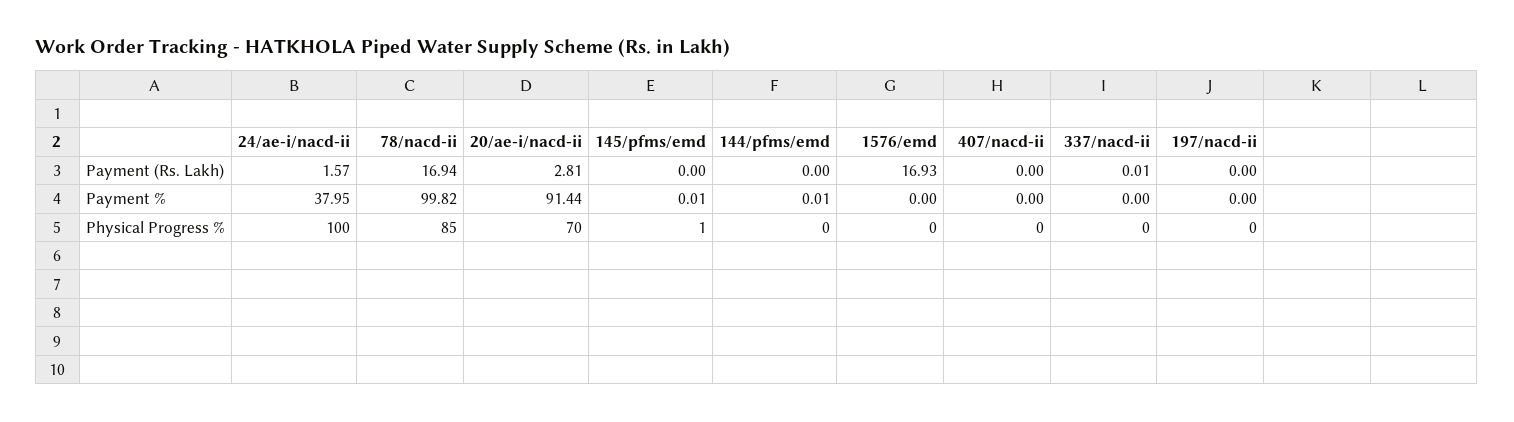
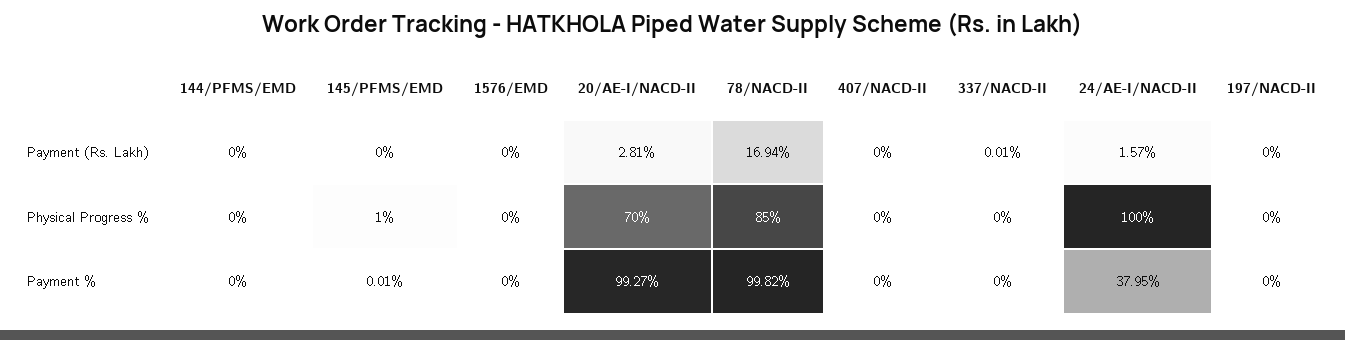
1576/emd, Payment (Rs. Lakh): 16.93 -> 0
20/ae-i/nacd-ii, Payment %: 91.44 -> 99.27
144/pfms/emd, Payment %: 0.01 -> 0

